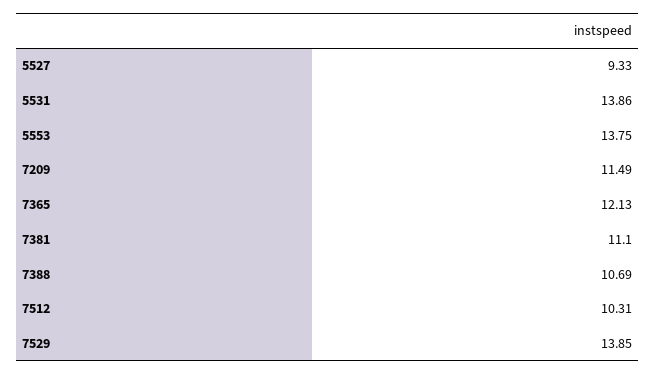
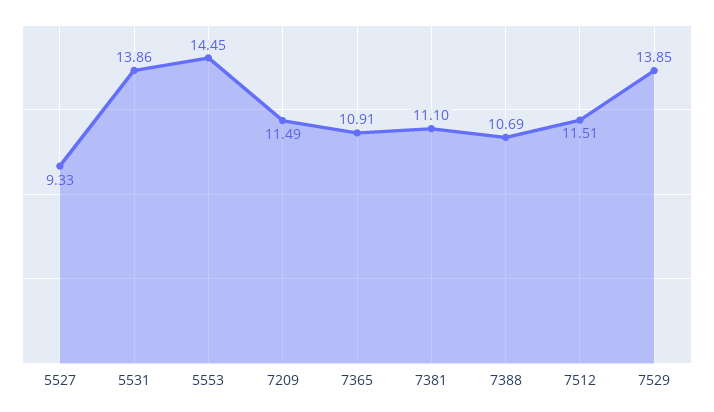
5553: 13.75 -> 14.45
7365: 12.13 -> 10.91
7512: 10.31 -> 11.51

